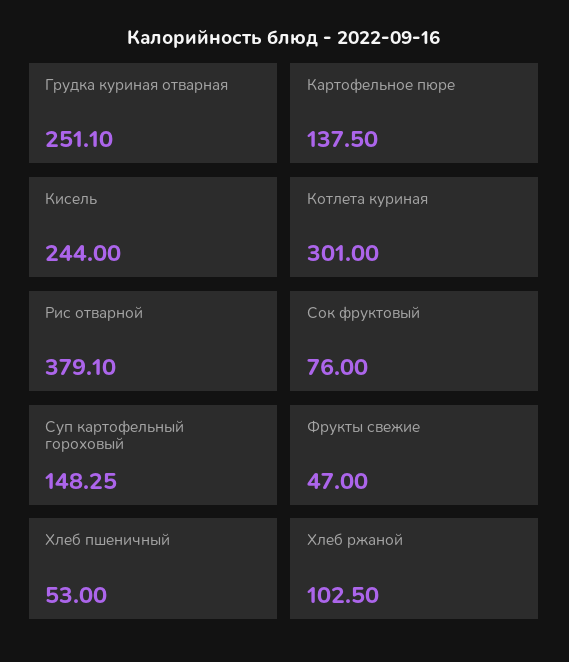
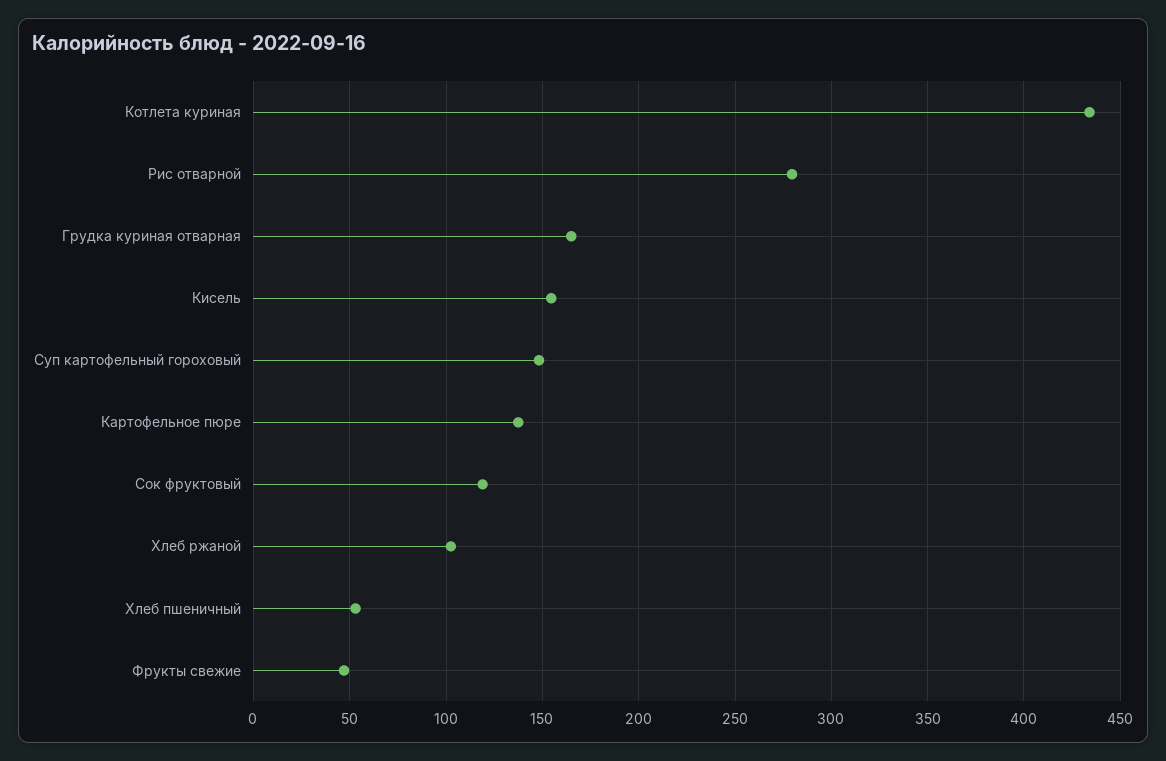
Грудка куриная отварная: 251.1 -> 165
Кисель: 244 -> 155
Котлета куриная: 301 -> 435
Рис отварной: 379.1 -> 280
Сок фруктовый: 76 -> 120

